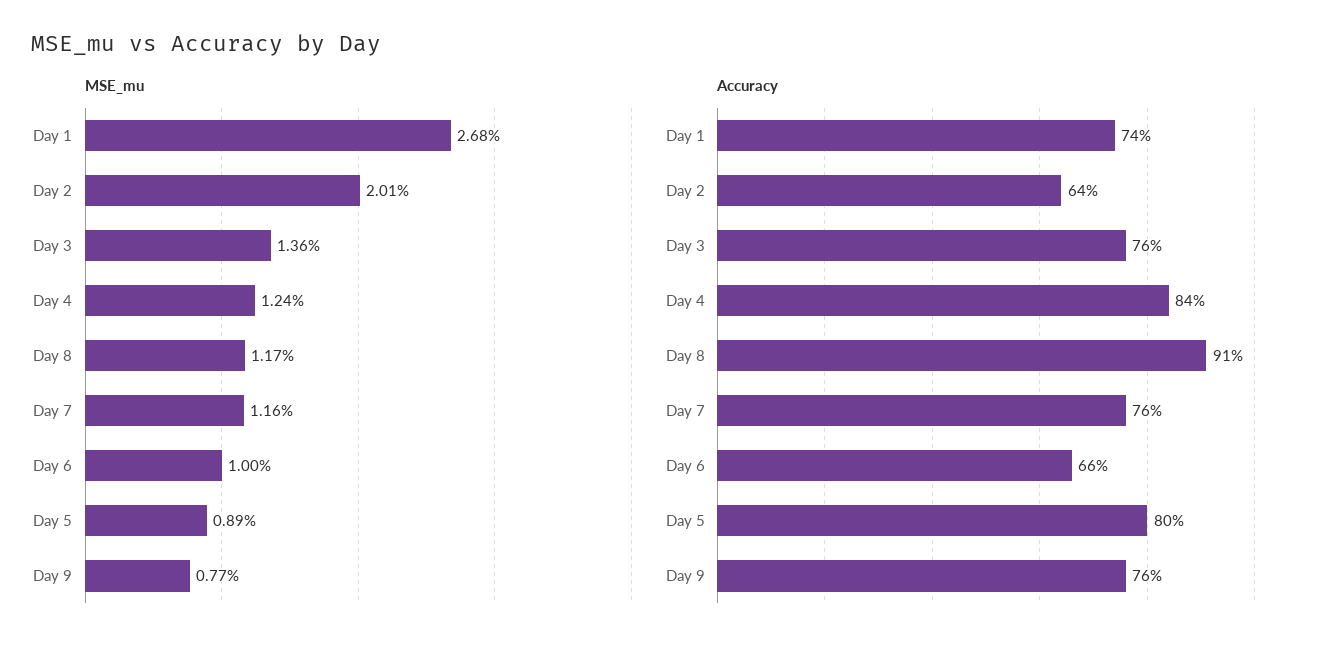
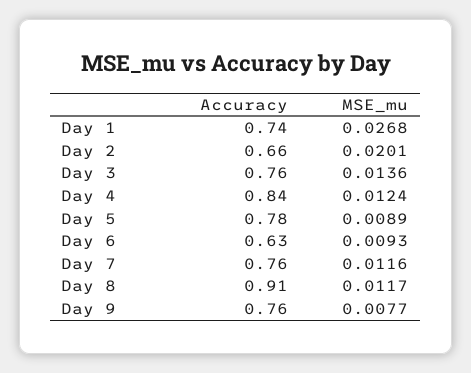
MSE_mu, Day 6: 0.01 -> 0.0093
Accuracy, Day 2: 0.64 -> 0.66
Accuracy, Day 6: 0.66 -> 0.63
Accuracy, Day 5: 0.8 -> 0.78

